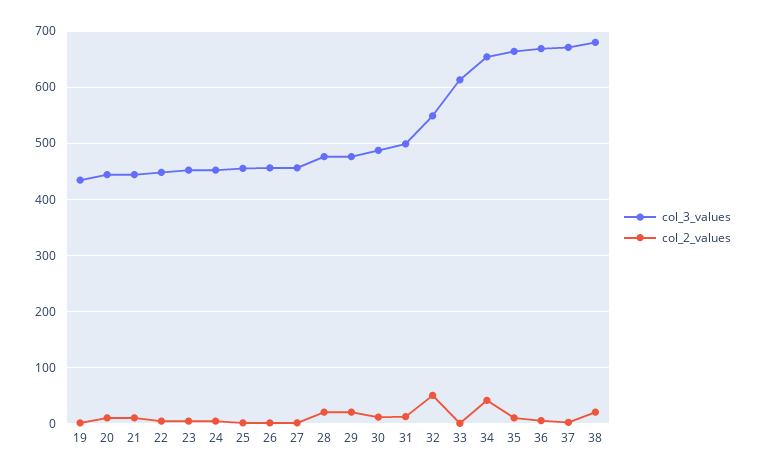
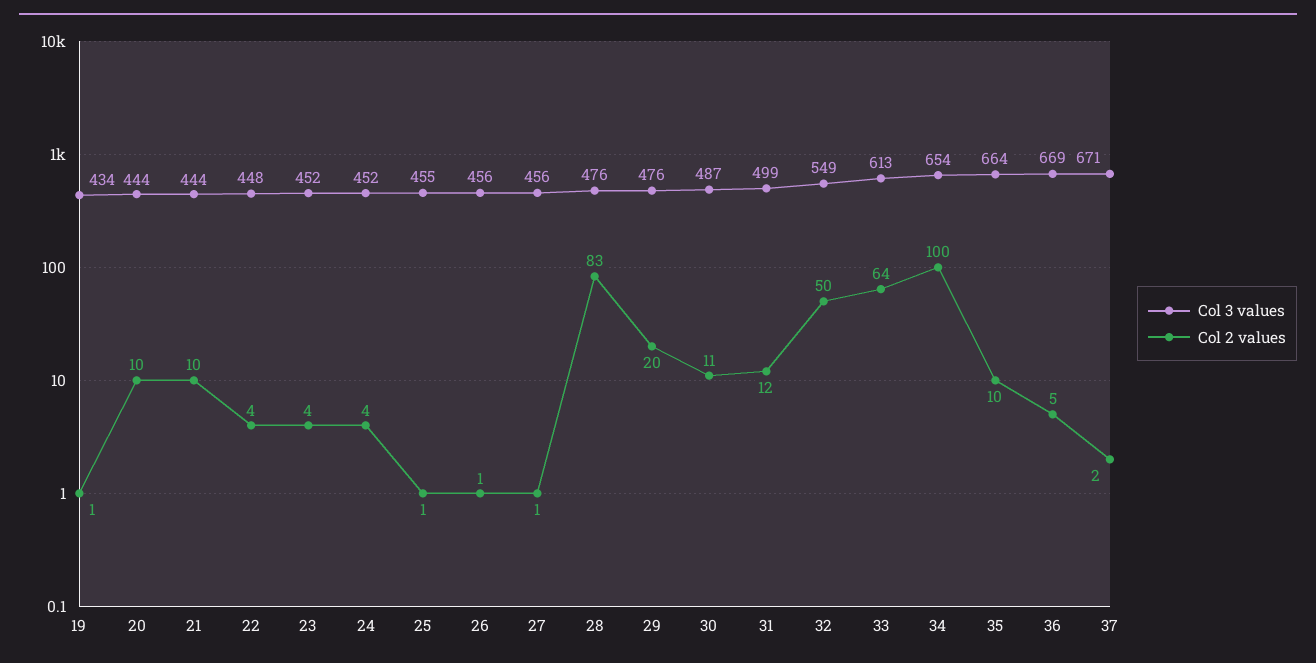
col_2_values, 28: 20 -> 83
col_2_values, 33: 0 -> 64
col_2_values, 34: 40 -> 100
col_3_values, 38: 680 -> none
col_2_values, 38: 20 -> none

